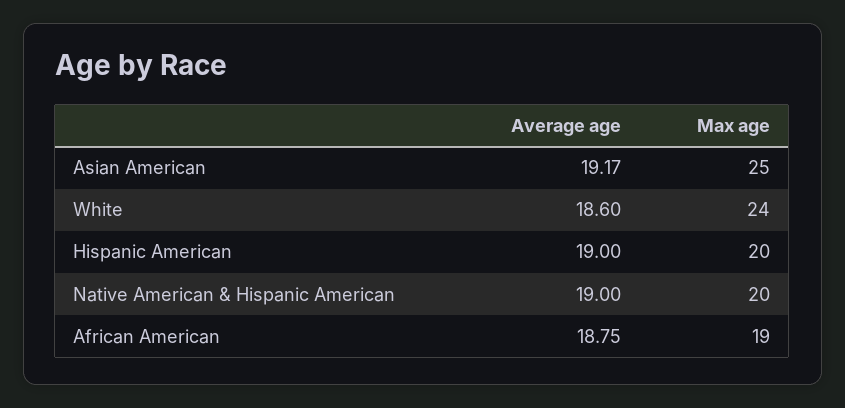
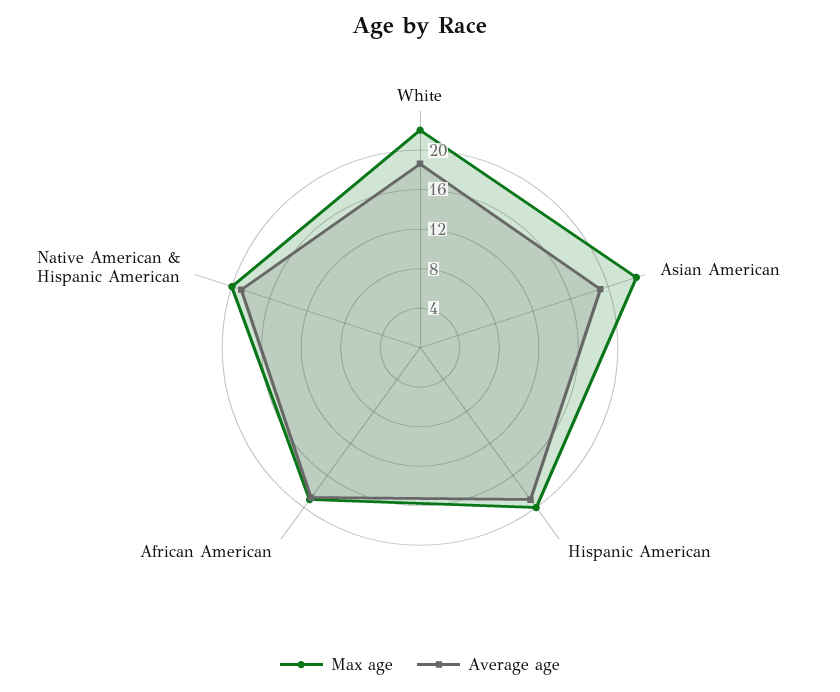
Max age, Asian American: 25 -> 23
Max age, White: 24 -> 22

